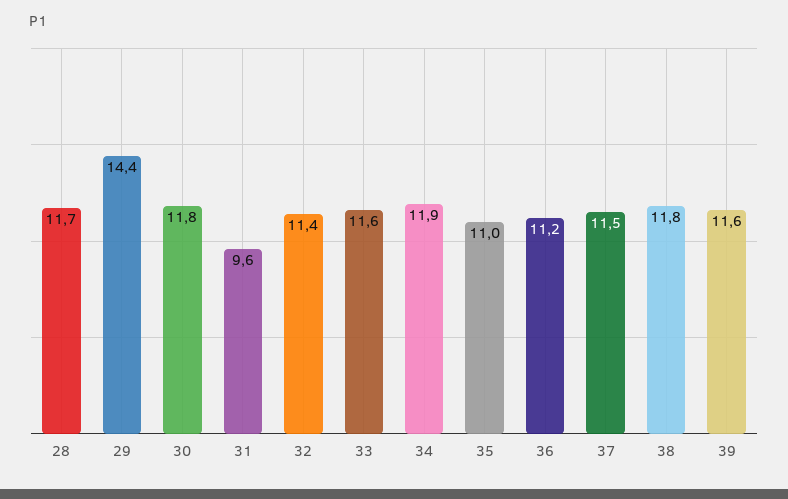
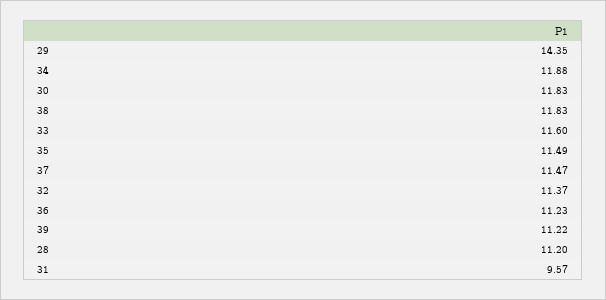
28: 11.7 -> 11.2
35: 11 -> 11.49
39: 11.6 -> 11.22

